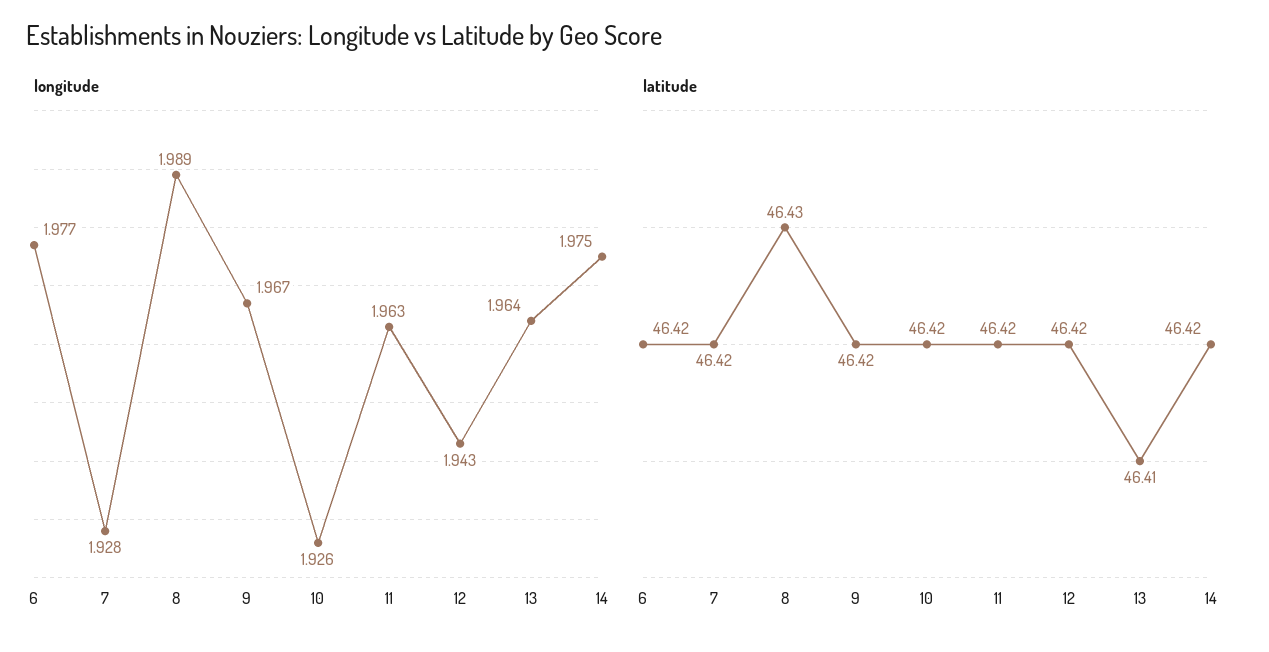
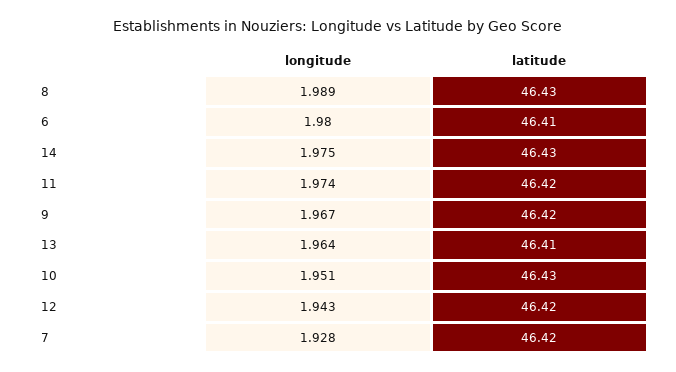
longitude, 6: 1.977 -> 1.98
longitude, 10: 1.926 -> 1.951
longitude, 11: 1.963 -> 1.974
latitude, 6: 46.42 -> 46.41
latitude, 10: 46.42 -> 46.43
latitude, 14: 46.42 -> 46.43

